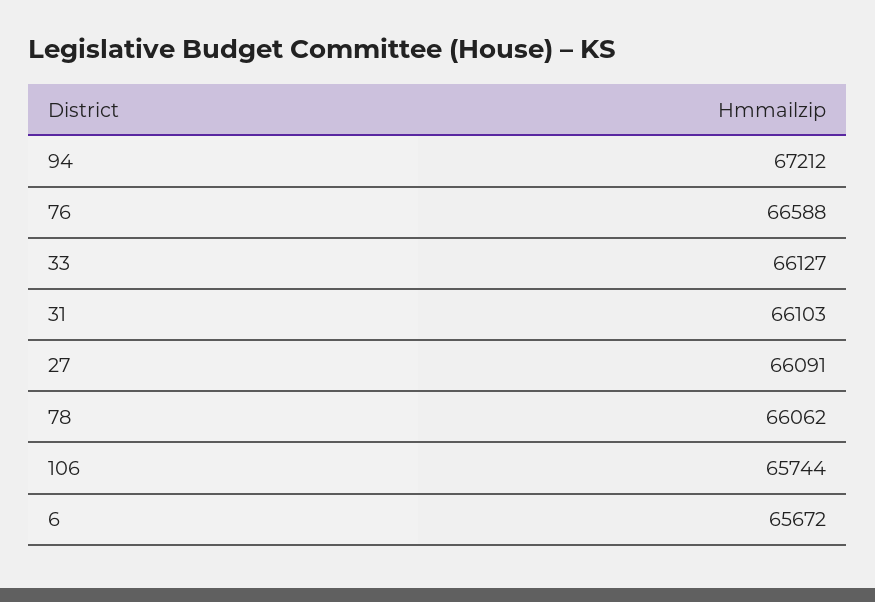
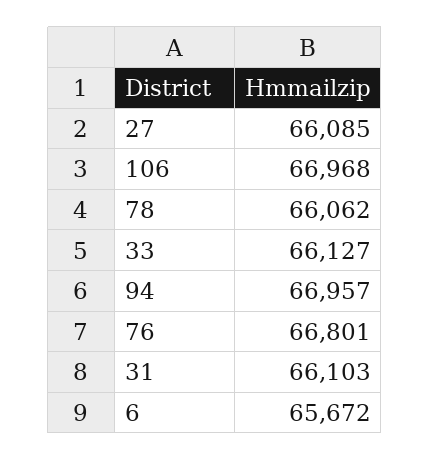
94: 67212 -> 66957
76: 66588 -> 66801
27: 66091 -> 66085
106: 65744 -> 66968

